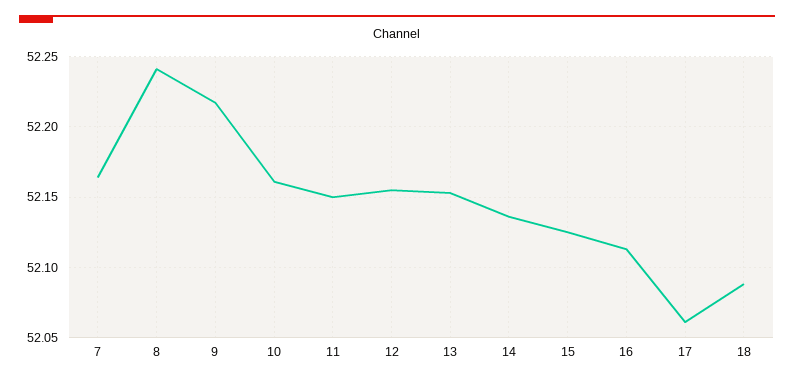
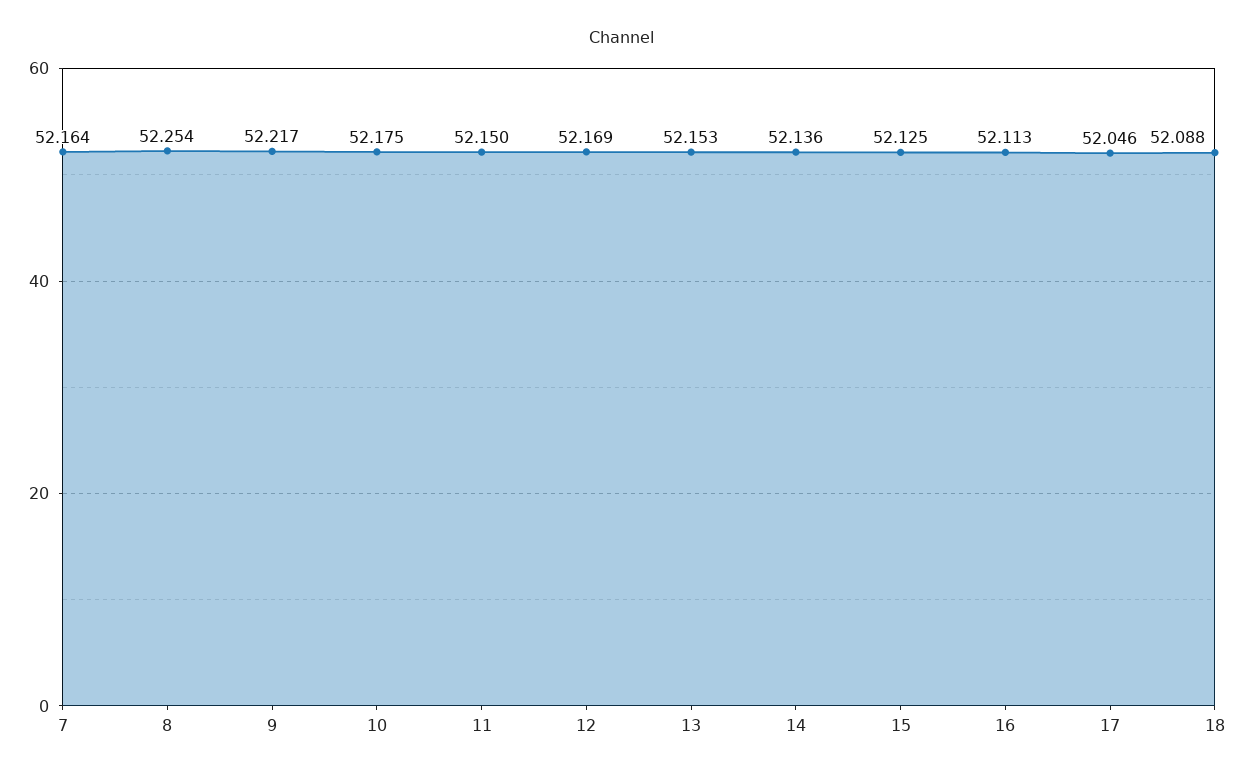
8: 52.24 -> 52.254
10: 52.16 -> 52.175
12: 52.155 -> 52.169
17: 52.06 -> 52.046

